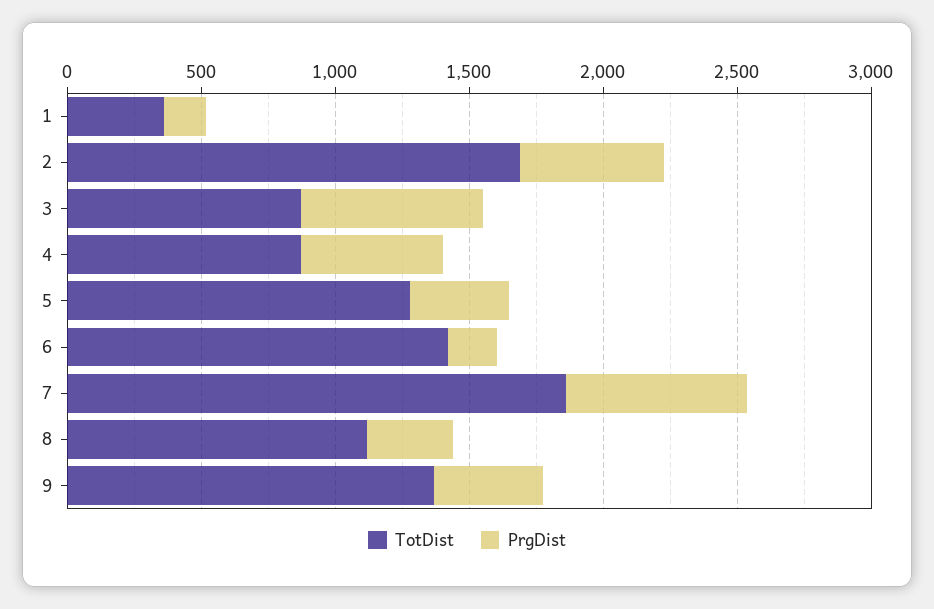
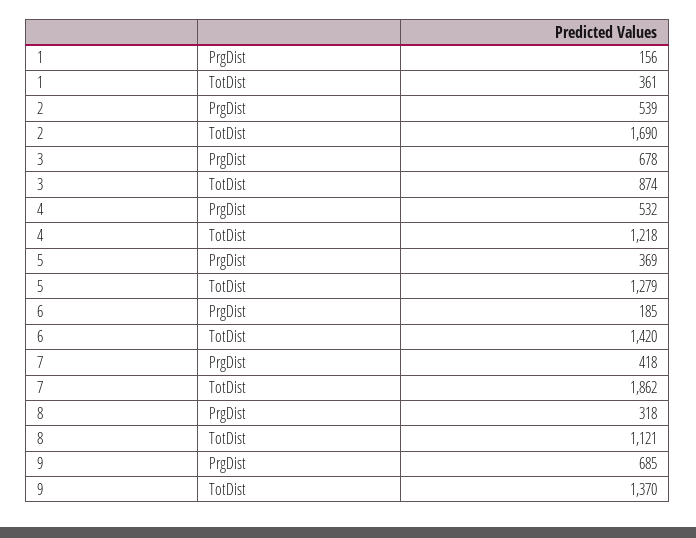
TotDist, 4: 900 -> 1218
PrgDist, 7: 700 -> 418
PrgDist, 9: 400 -> 685

